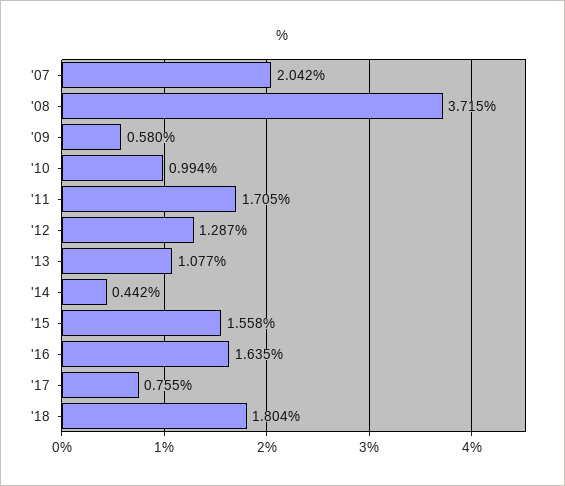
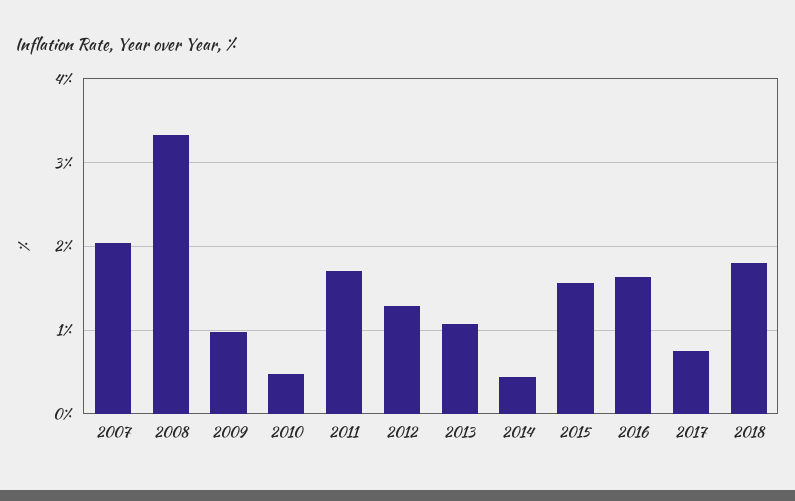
'08: 3.715 -> 3.3
'09: 0.58 -> 1
'10: 0.994 -> 0.5

